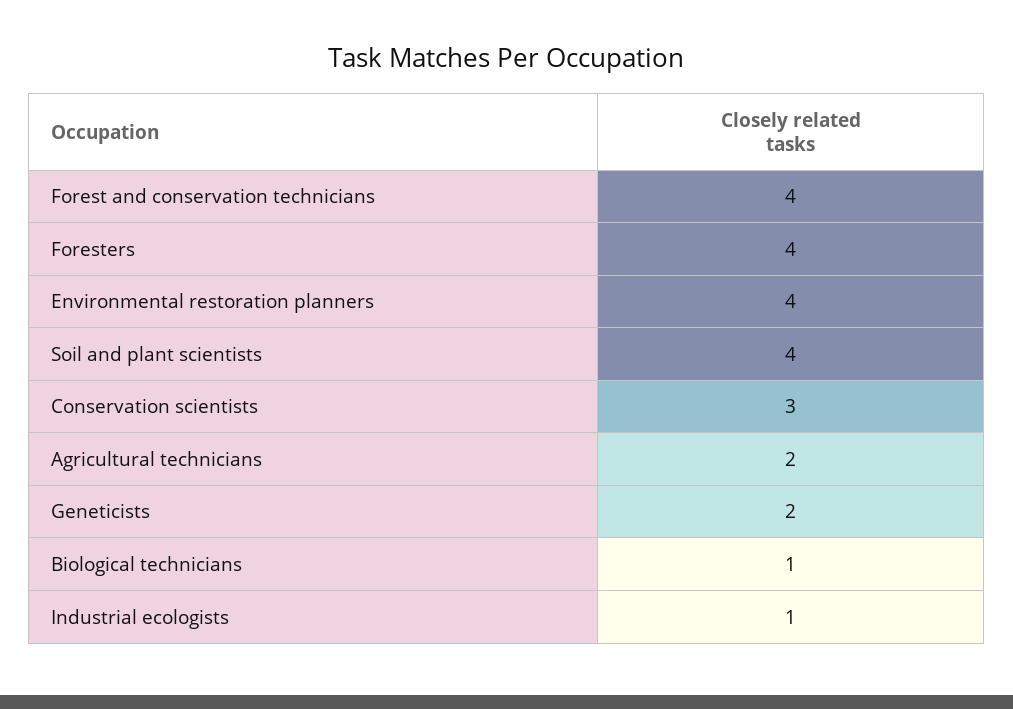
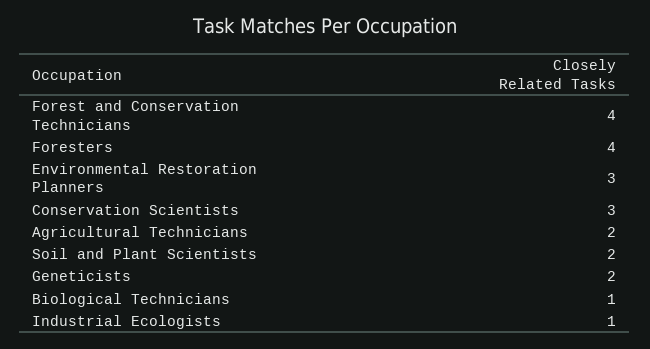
Environmental restoration planners: 4 -> 3
Soil and plant scientists: 4 -> 2

